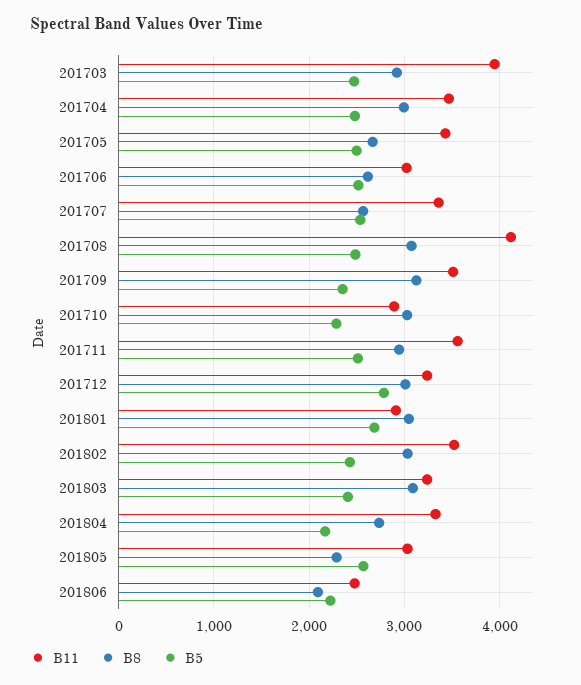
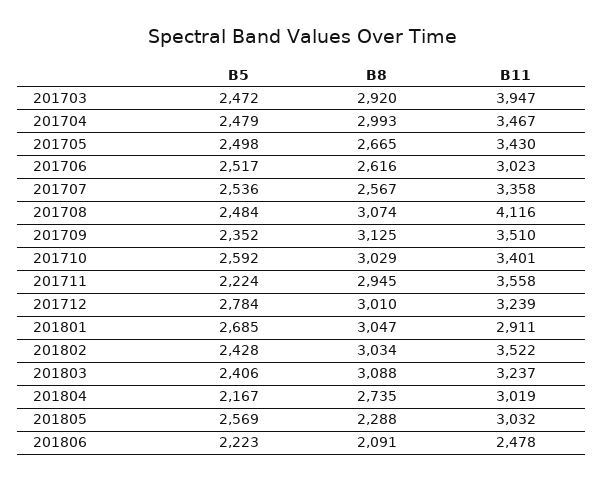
B11, 201710: 2900 -> 3401
B5, 201710: 2300 -> 2592
B5, 201711: 2500 -> 2224
B11, 201804: 3300 -> 3019

